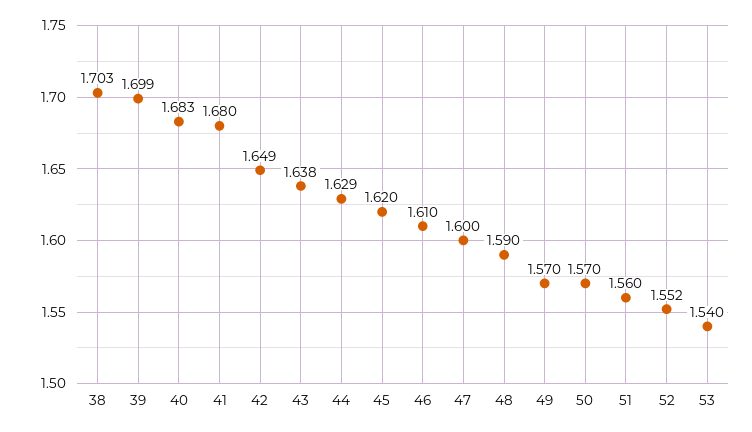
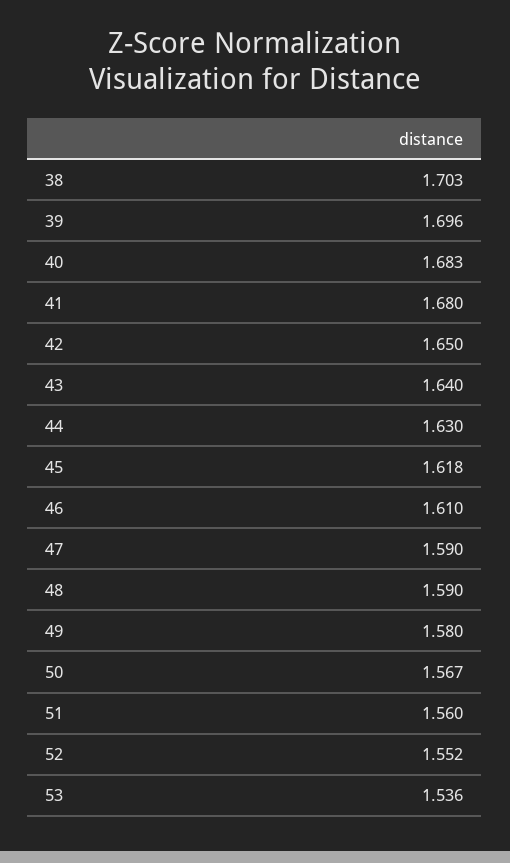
39: 1.699 -> 1.696
42: 1.649 -> 1.65
43: 1.638 -> 1.64
44: 1.629 -> 1.63
45: 1.62 -> 1.618
47: 1.6 -> 1.59
49: 1.57 -> 1.58
50: 1.57 -> 1.567
53: 1.54 -> 1.536

